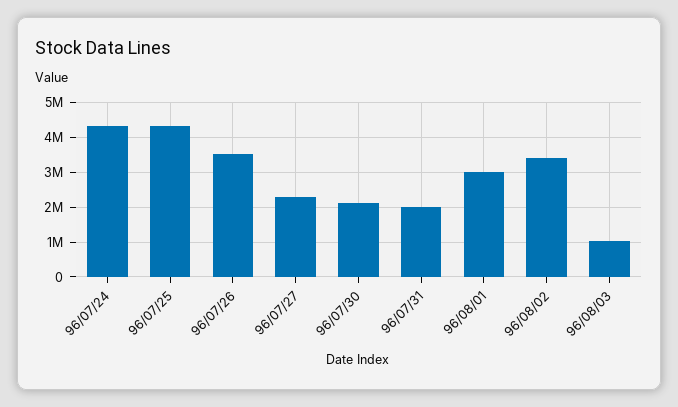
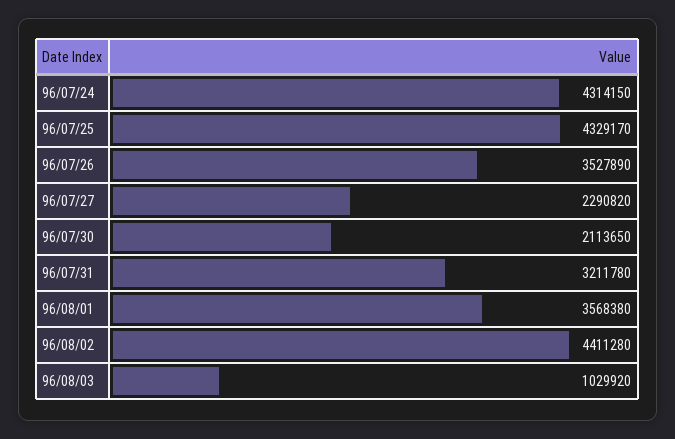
96/07/31: 2000000 -> 3211780
96/08/01: 3000000 -> 3568380
96/08/02: 3400000 -> 4411280

